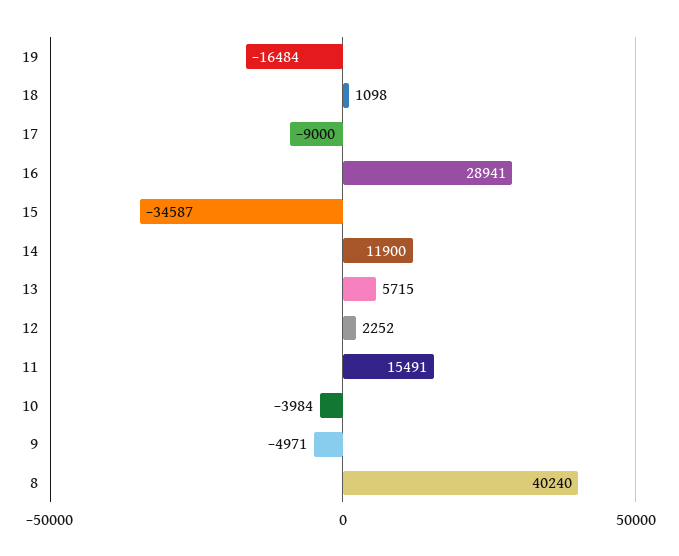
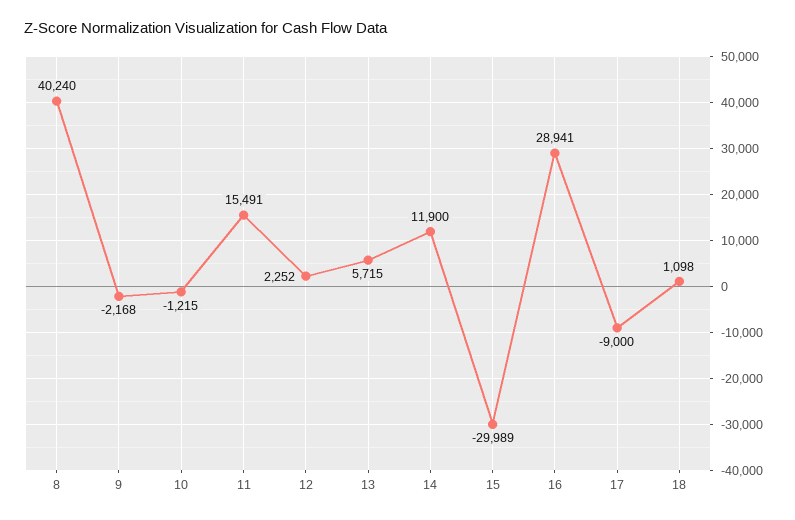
19: -16484 -> none
15: -34587 -> -29989
10: -3984 -> -1215
9: -4971 -> -2168

